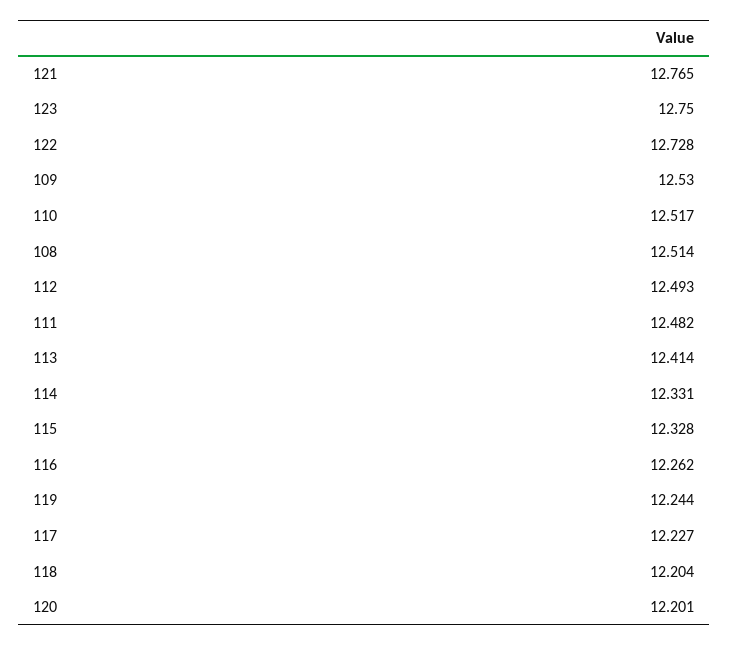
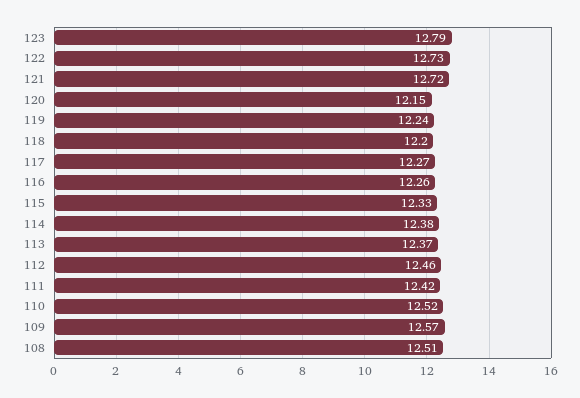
121: 12.765 -> 12.72
123: 12.75 -> 12.79
109: 12.53 -> 12.57
112: 12.493 -> 12.46
111: 12.482 -> 12.42
113: 12.414 -> 12.37
114: 12.331 -> 12.38
117: 12.227 -> 12.27
120: 12.201 -> 12.15

